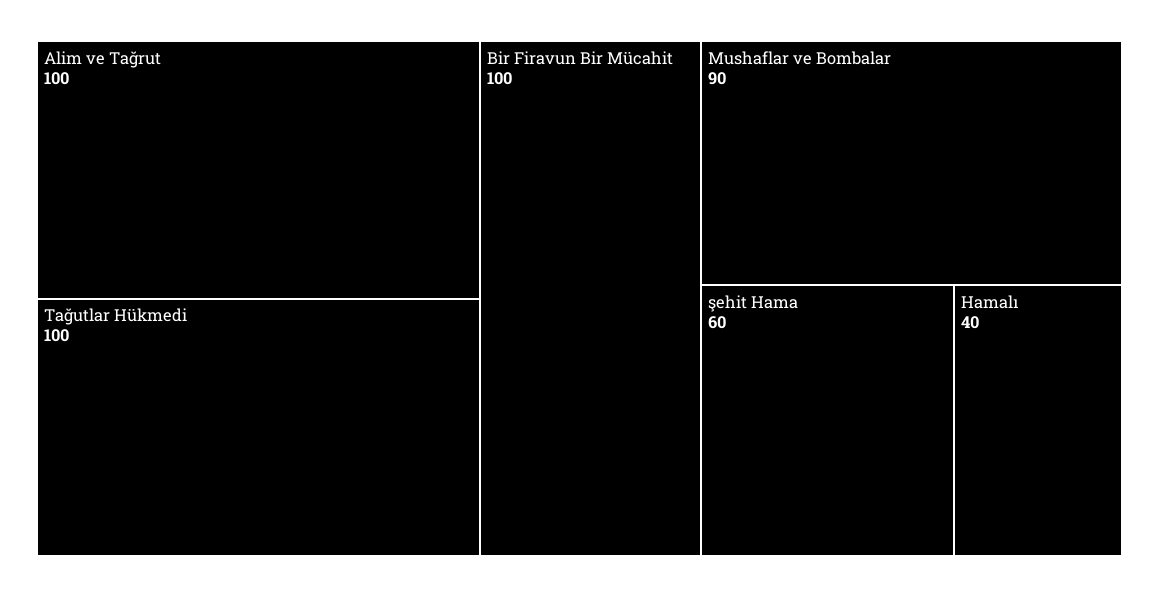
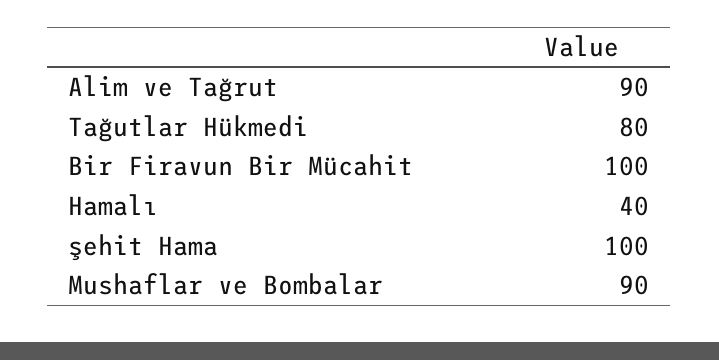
Alim ve Tağrut: 100 -> 90
Tağutlar Hükmedi: 100 -> 80
şehit Hama: 60 -> 100

